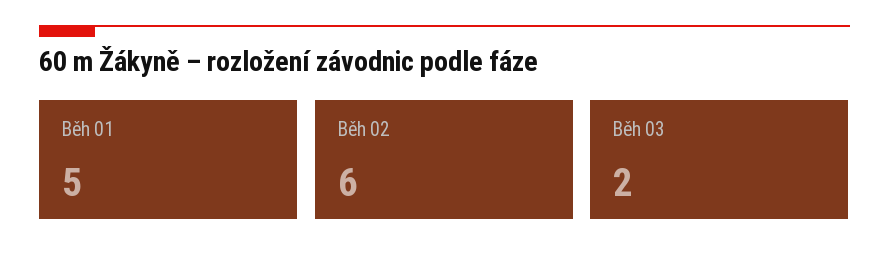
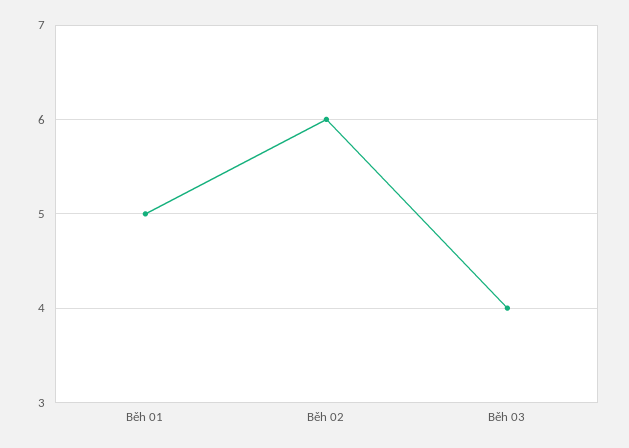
Běh 03: 2 -> 4

